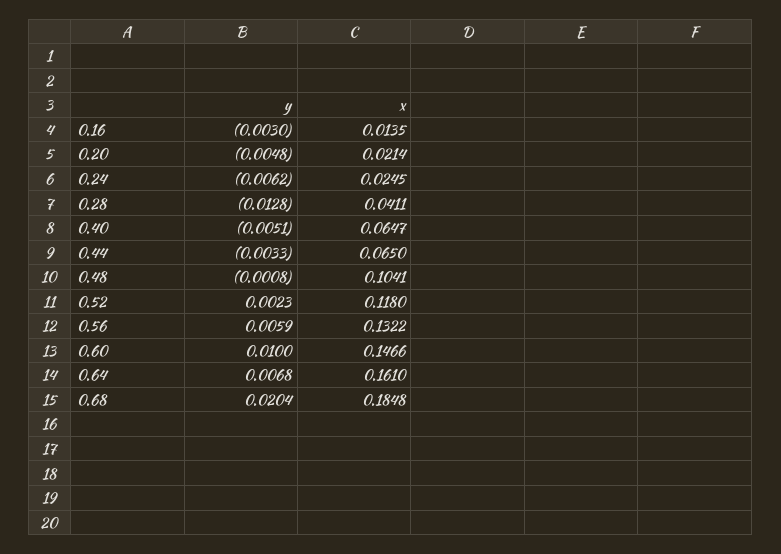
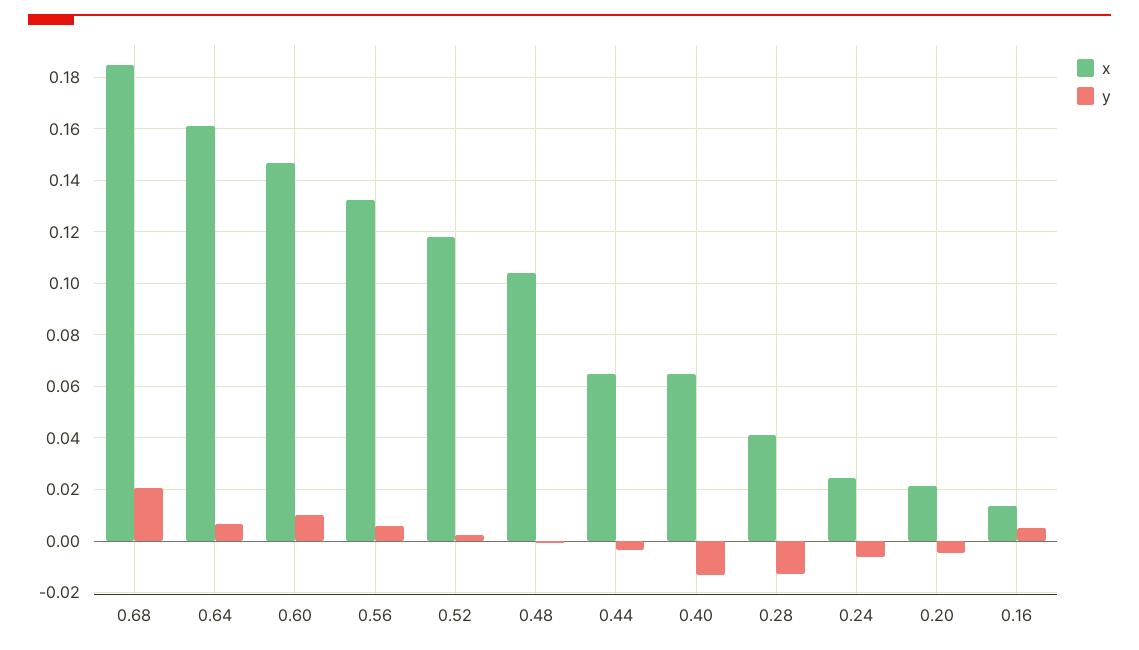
y, 0.16: -0.003 -> 0.005
y, 0.40: -0.0051 -> -0.0125

